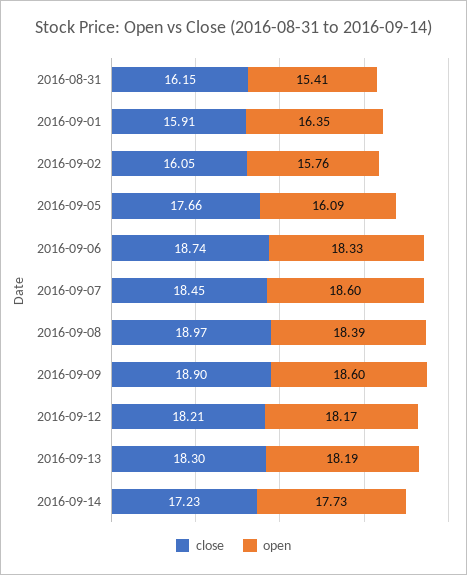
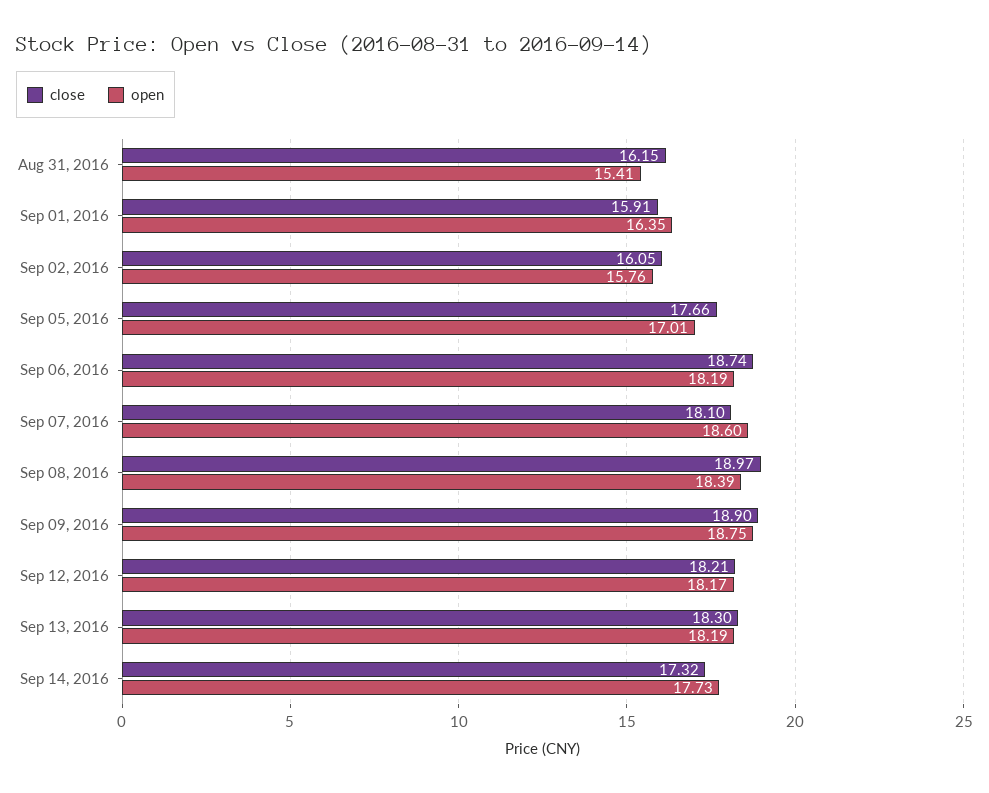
open, 2016-09-05: 16.09 -> 17.01
open, 2016-09-06: 18.33 -> 18.19
close, 2016-09-07: 18.45 -> 18.1
open, 2016-09-09: 18.6 -> 18.75
close, 2016-09-14: 17.23 -> 17.32

